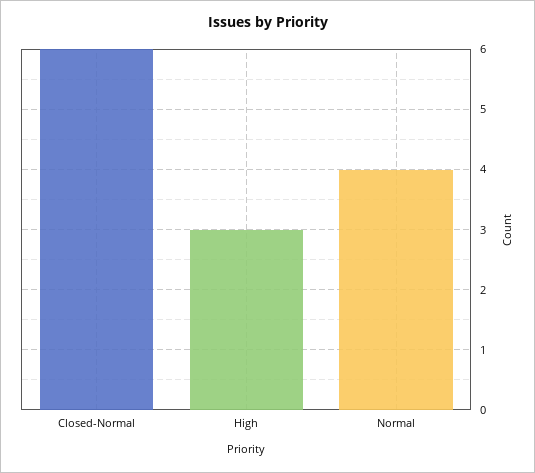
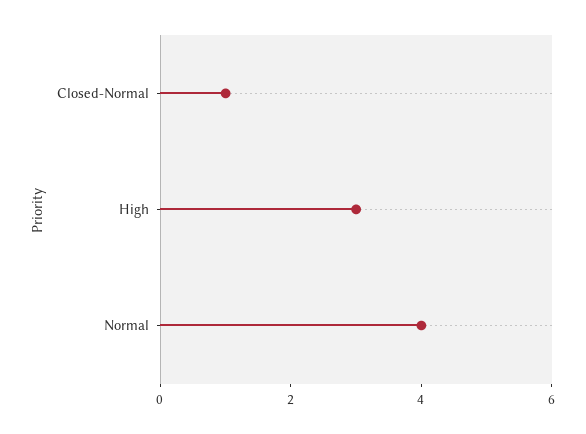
Closed-Normal: 6 -> 1

